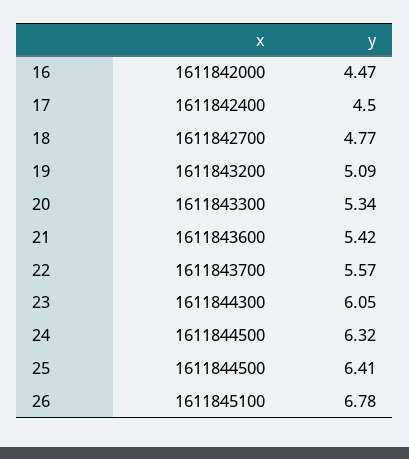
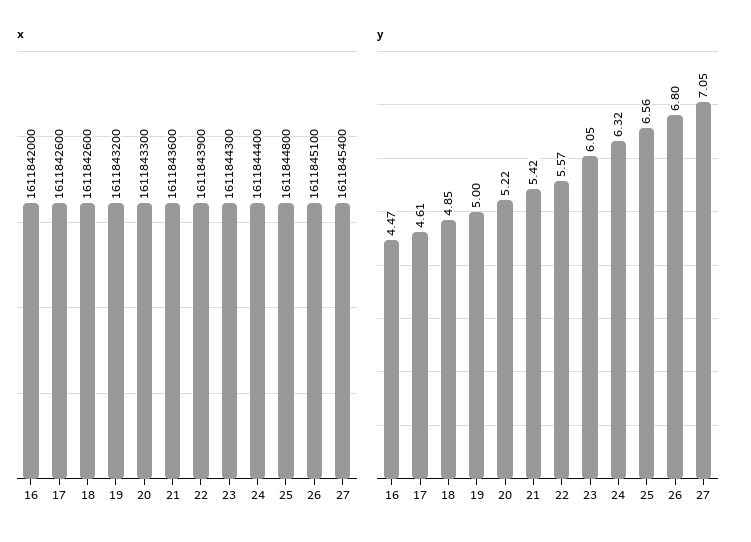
x, 17: 1611842400 -> 1611842600
y, 17: 4.5 -> 4.61
x, 18: 1611842700 -> 1611842600
y, 18: 4.77 -> 4.85
y, 19: 5.09 -> 5
y, 20: 5.34 -> 5.22
x, 22: 1611843700 -> 1611843900
x, 24: 1611844500 -> 1611844400
x, 25: 1611844500 -> 1611844800
y, 25: 6.41 -> 6.56
y, 26: 6.78 -> 6.8
x, 27: none -> 1611845400
y, 27: none -> 7.05

